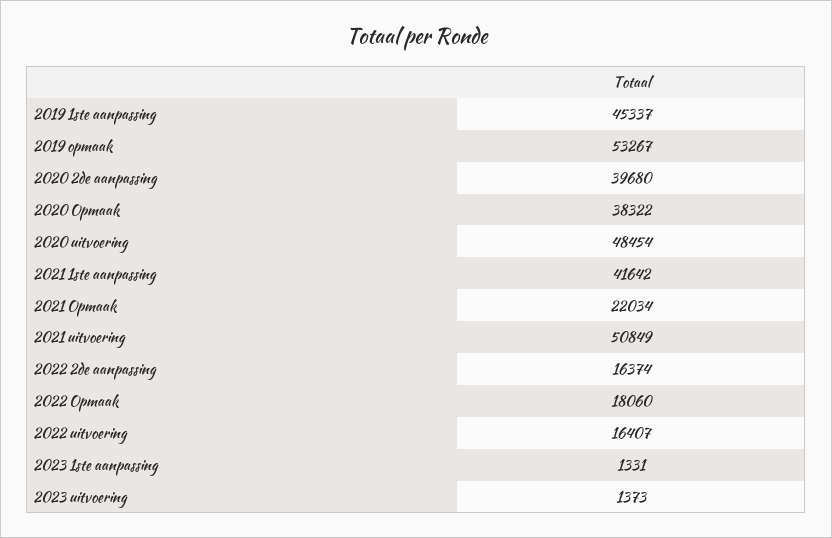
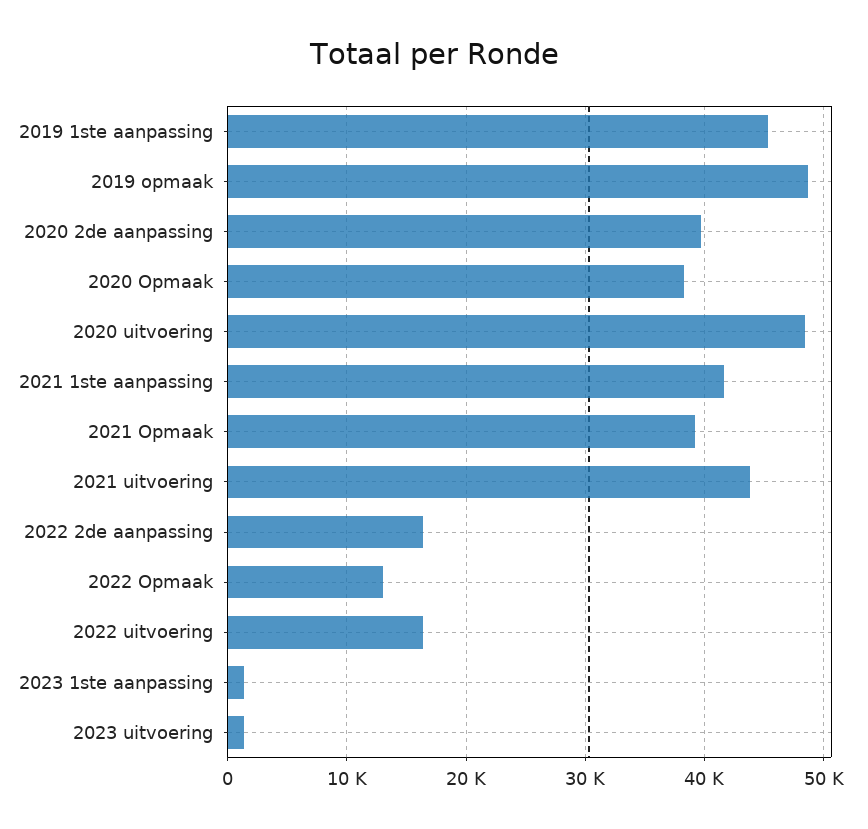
2019 opmaak: 53267 -> 49000
2021 Opmaak: 22034 -> 39000
2021 uitvoering: 50849 -> 44000
2022 Opmaak: 18060 -> 13000

